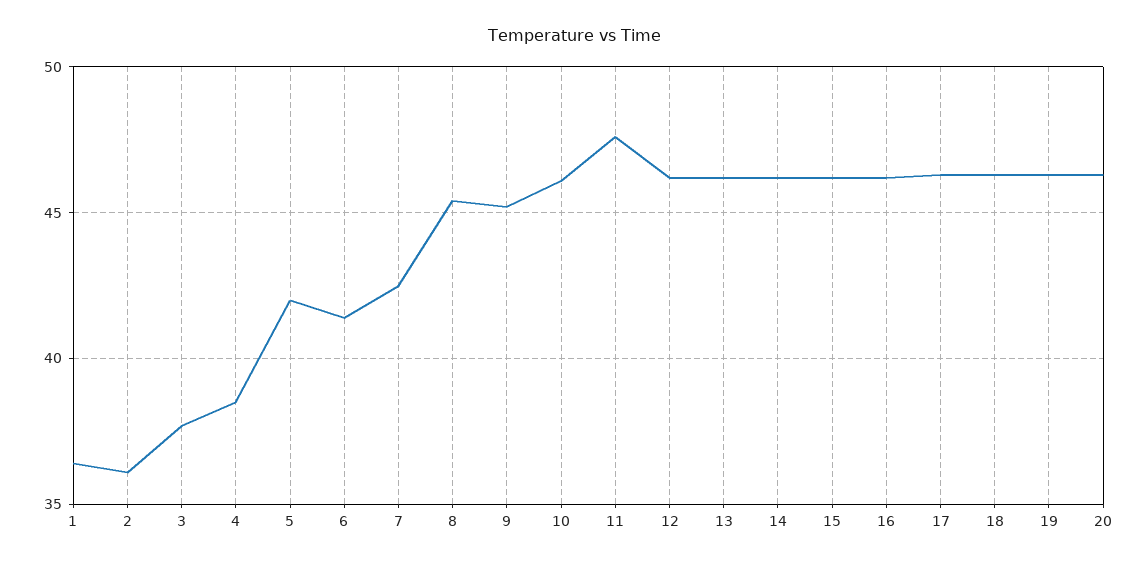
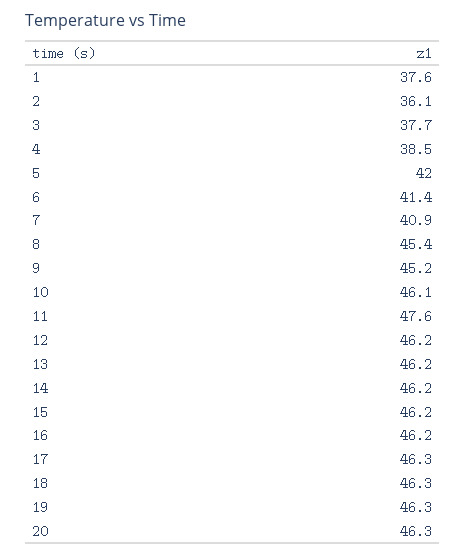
1: 36.5 -> 37.6
7: 42.5 -> 40.9

